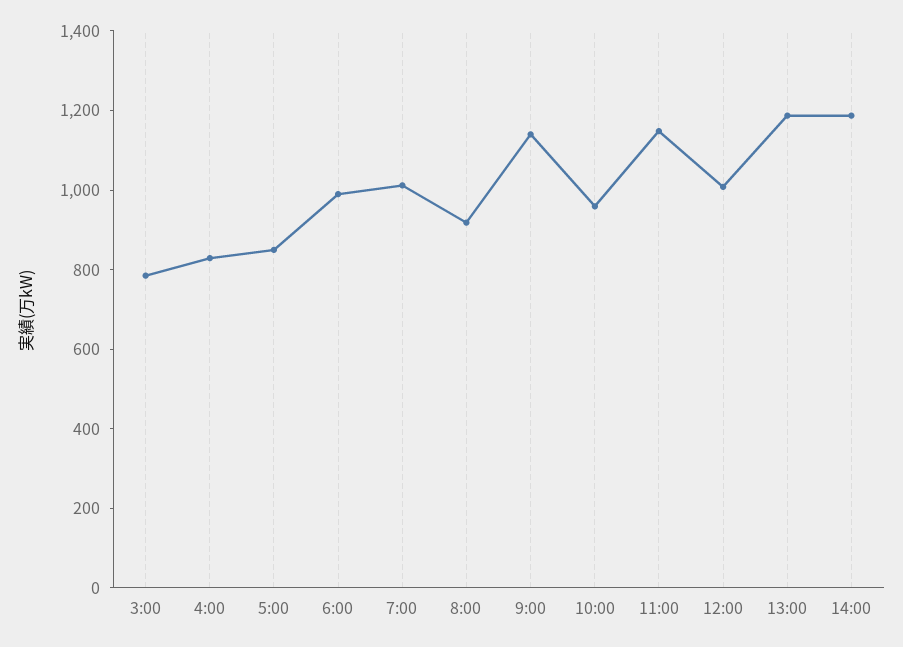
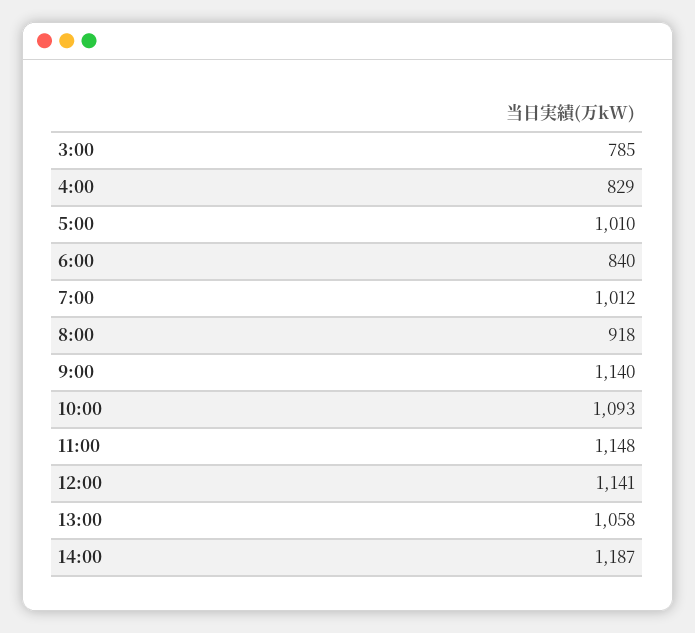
5:00: 850 -> 1010
6:00: 1000 -> 840
10:00: 950 -> 1093
12:00: 1000 -> 1141
13:00: 1200 -> 1058

